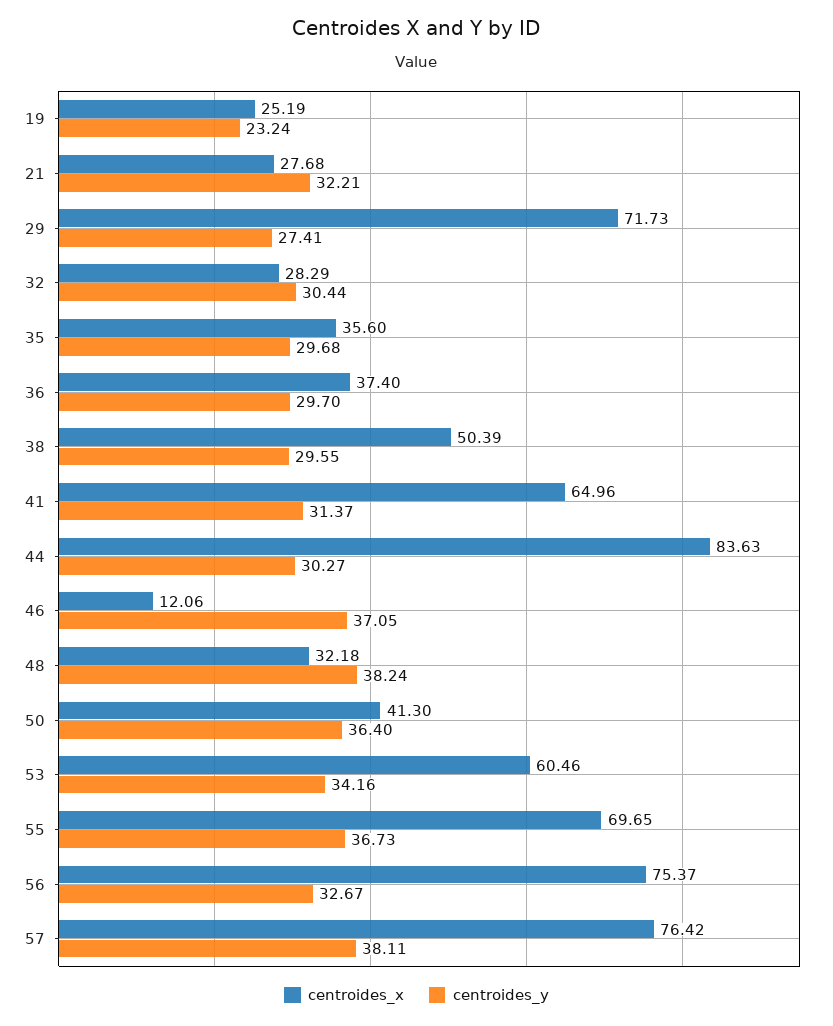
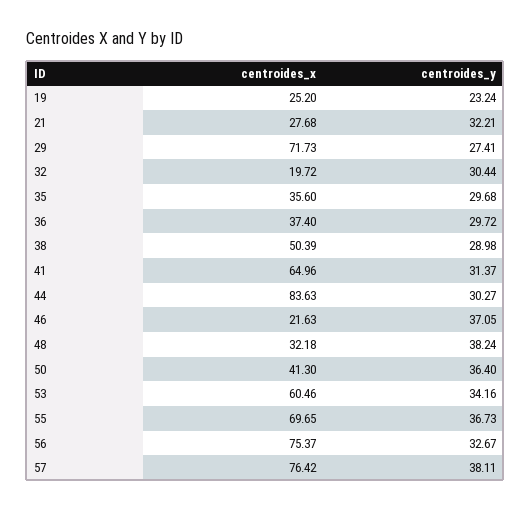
centroides_x, 19: 25.19 -> 25.2
centroides_x, 32: 28.29 -> 19.72
centroides_y, 36: 29.7 -> 29.72
centroides_y, 38: 29.55 -> 28.98
centroides_x, 46: 12.06 -> 21.63

